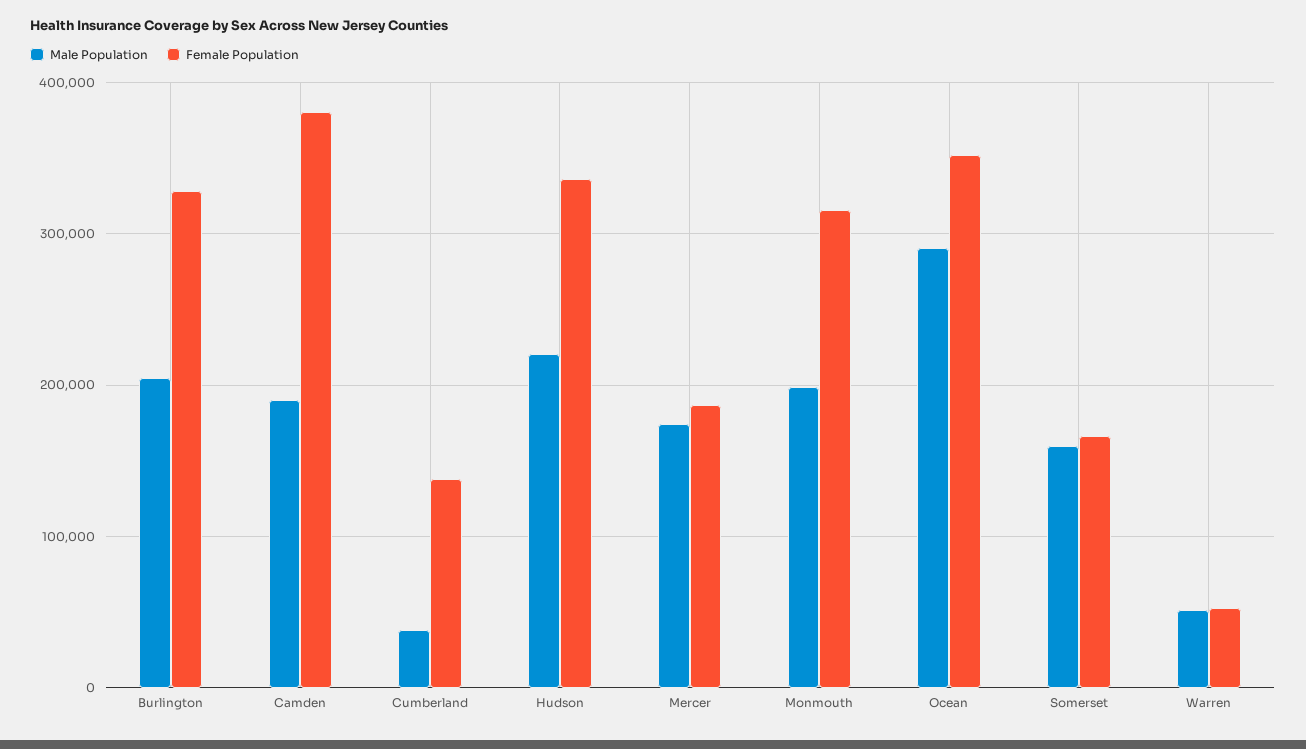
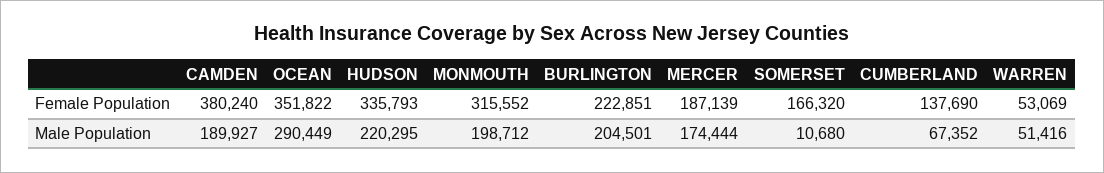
Female Population, Burlington: 330000 -> 222851
Male Population, Cumberland: 40000 -> 67352
Male Population, Somerset: 160000 -> 10680

